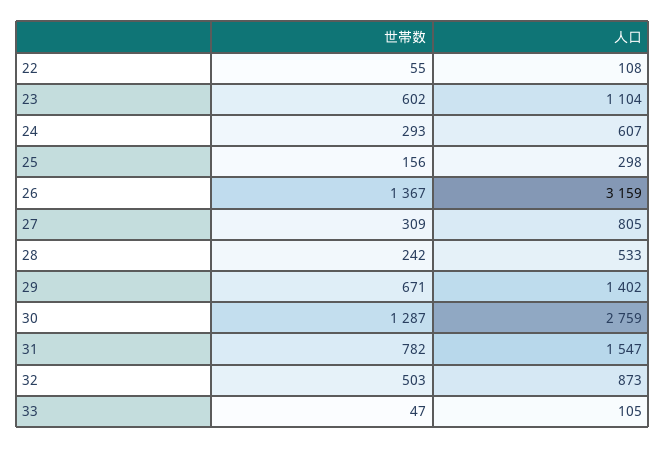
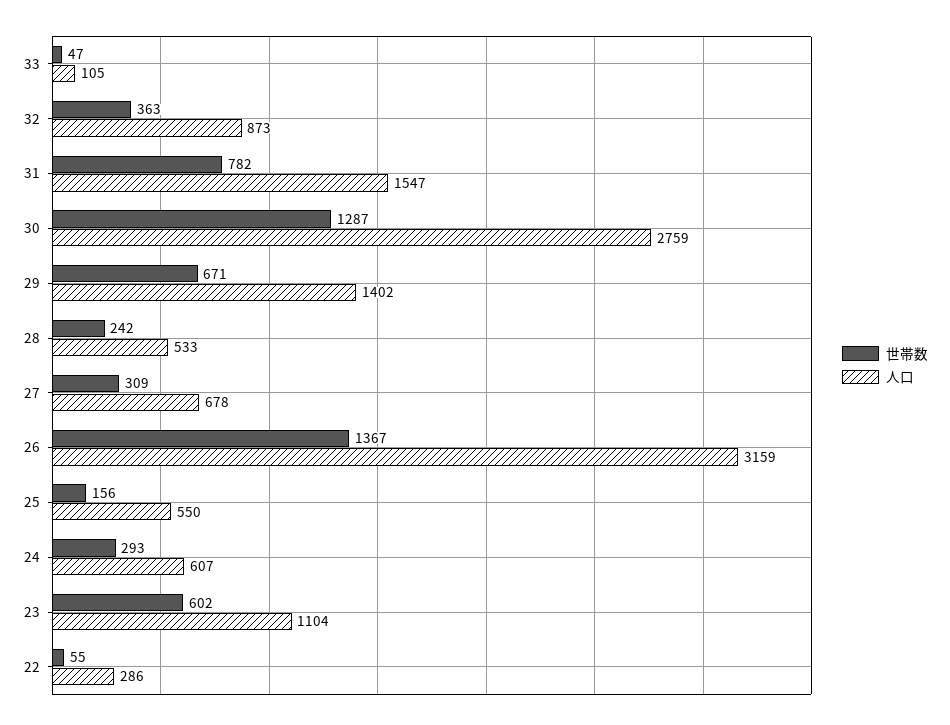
人口, 22: 108 -> 286
人口, 25: 298 -> 550
人口, 27: 805 -> 678
世帯数, 32: 503 -> 363

